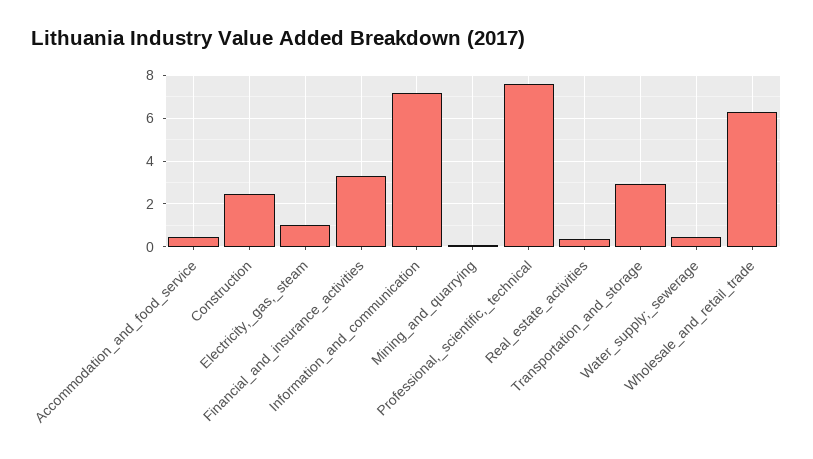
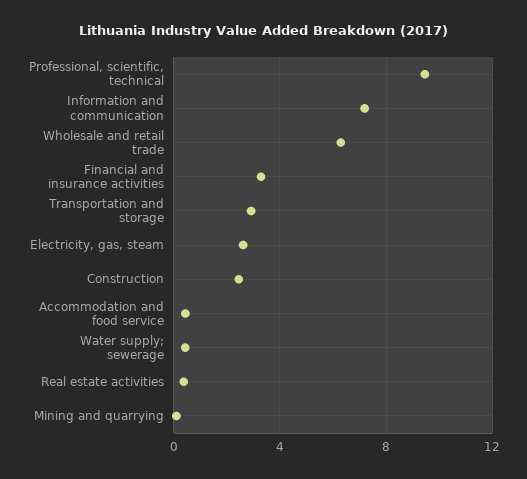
Electricity,_gas,_steam: 1 -> 2.5
Professional,_scientific,_technical: 7.5 -> 9.5

